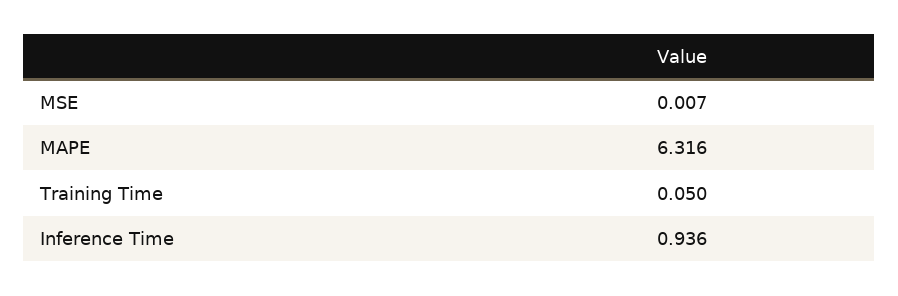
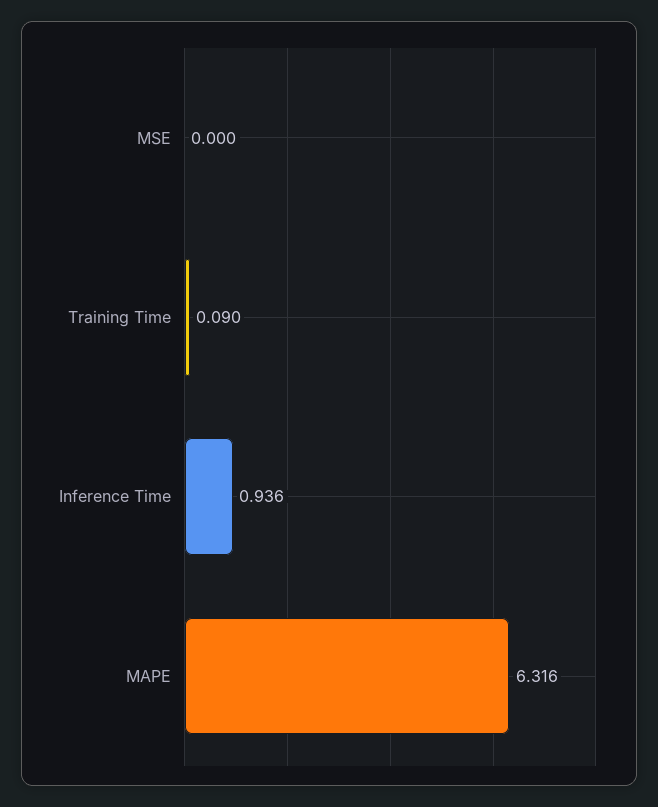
MSE: 0.007 -> 0
Training Time: 0.05 -> 0.09

